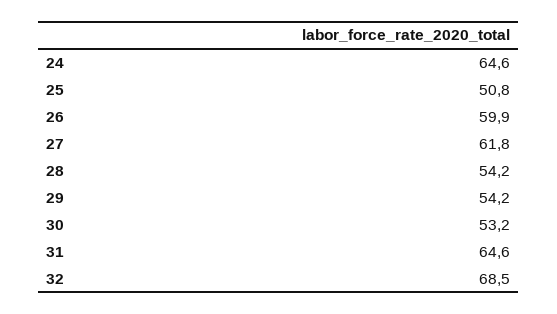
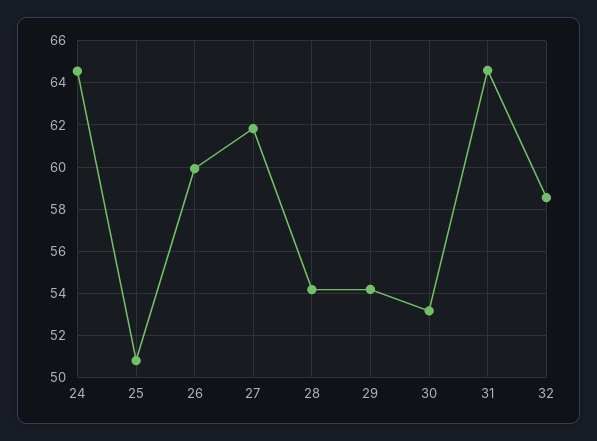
32: 68.5 -> 58.5

